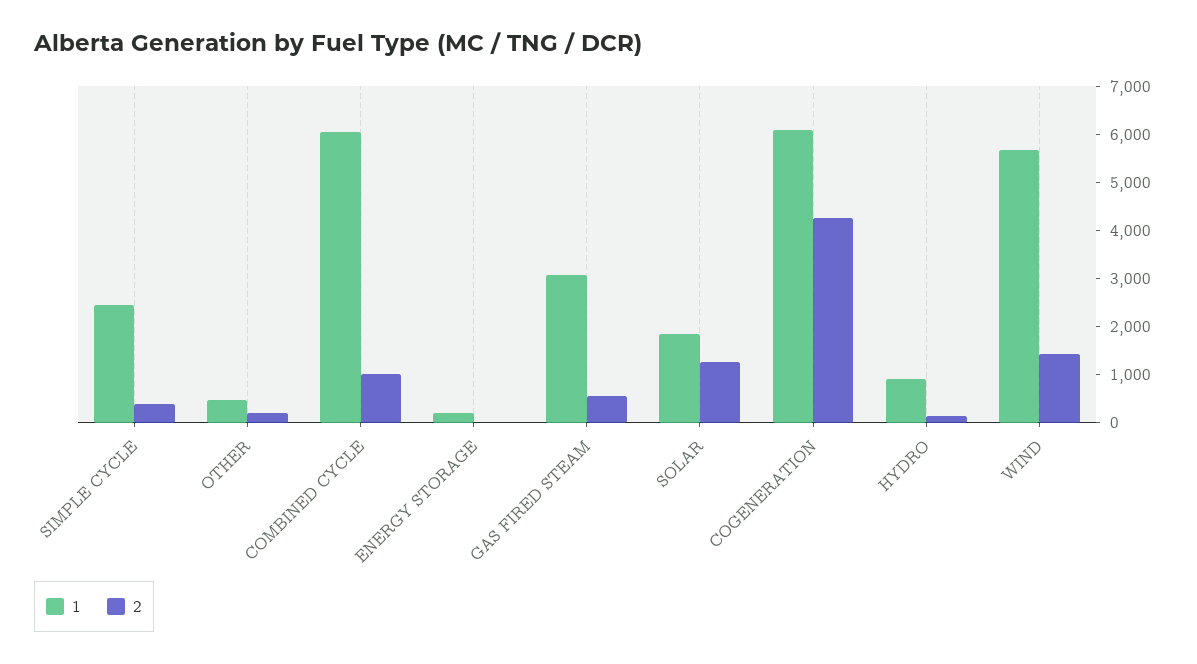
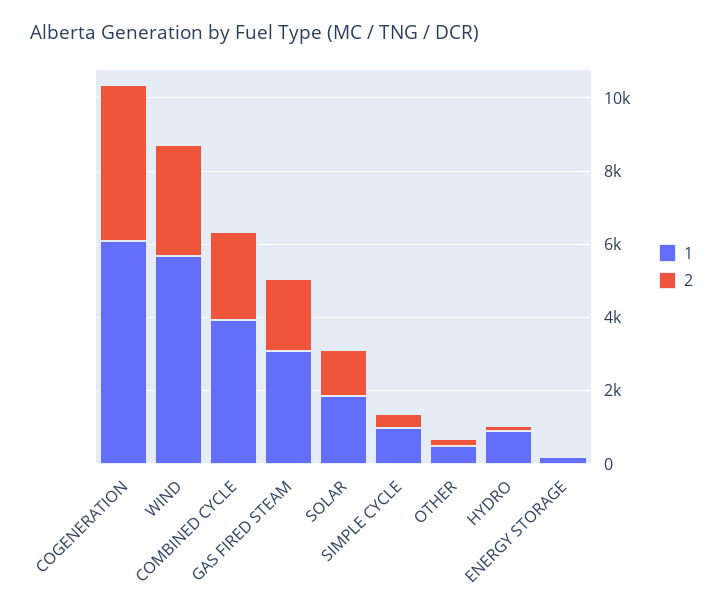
1, SIMPLE CYCLE: 2400 -> 1000
1, COMBINED CYCLE: 6000 -> 4000
2, COMBINED CYCLE: 1000 -> 2500
2, GAS FIRED STEAM: 600 -> 2000
2, WIND: 1400 -> 3000

